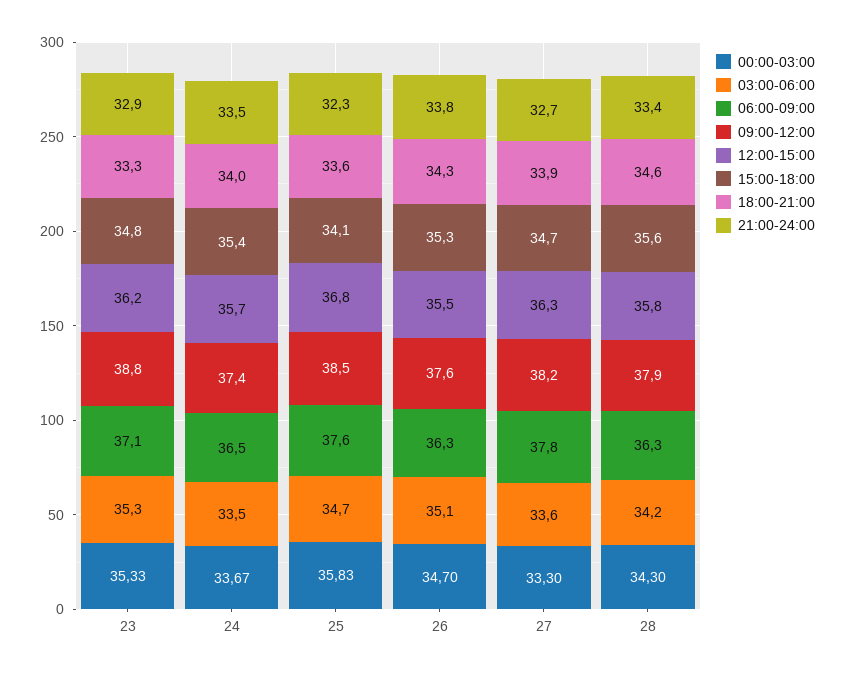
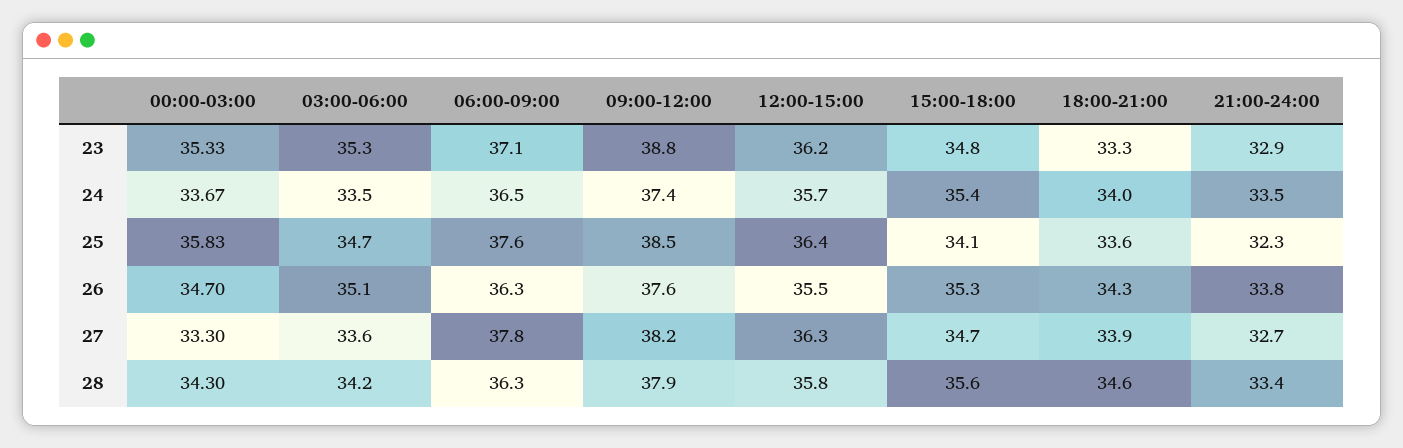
12:00-15:00, 25: 36.8 -> 36.4

